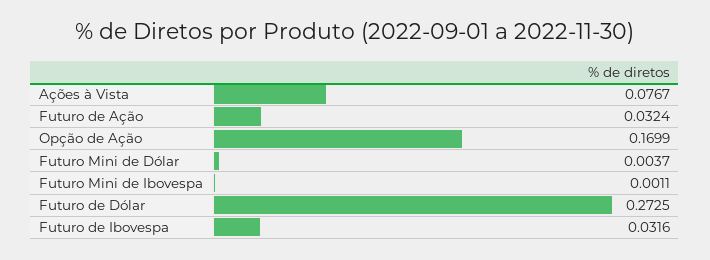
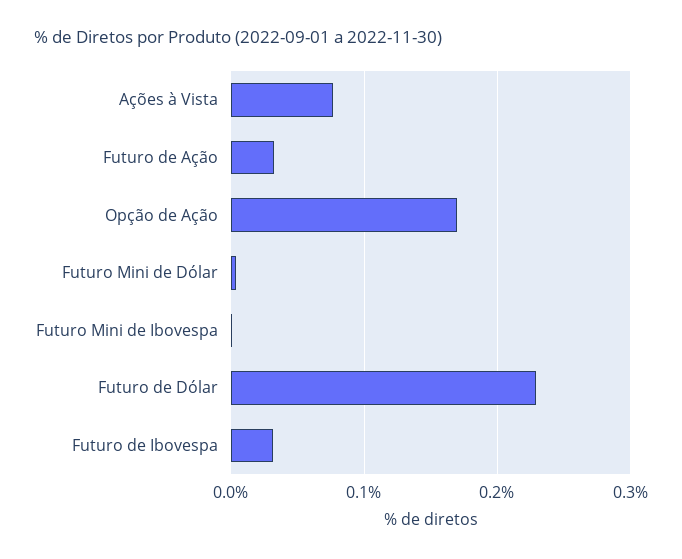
Futuro de Dólar: 0.2725 -> 0.23

